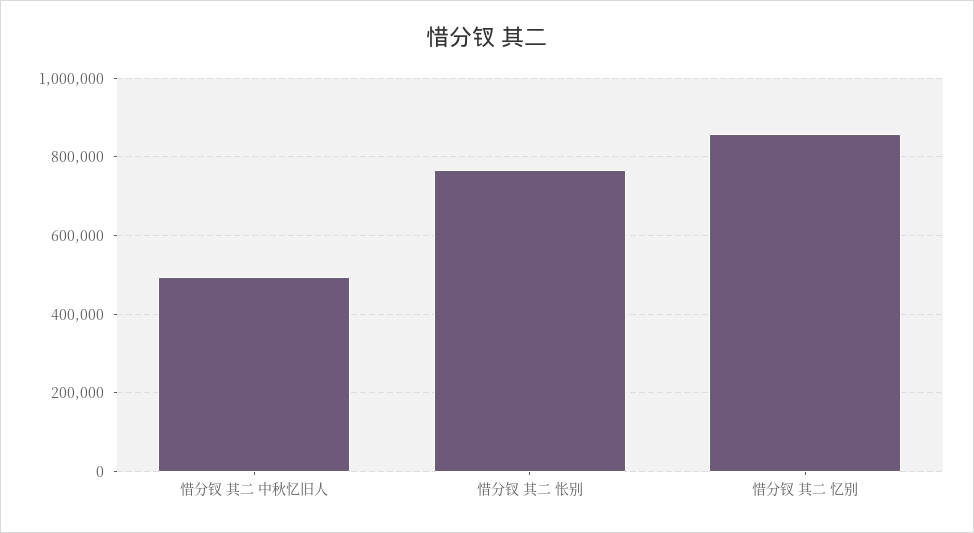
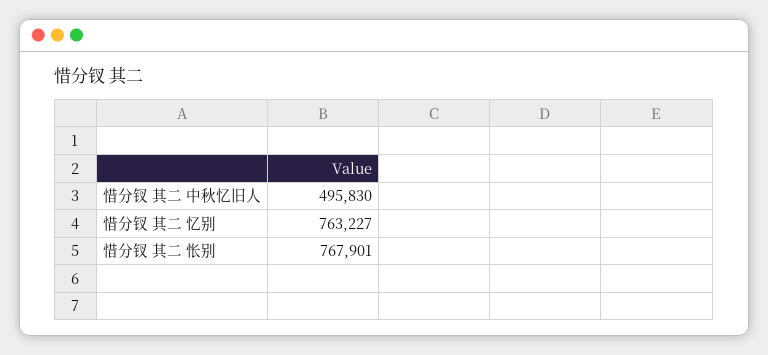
惜分钗 其二 忆别: 860000 -> 763227

